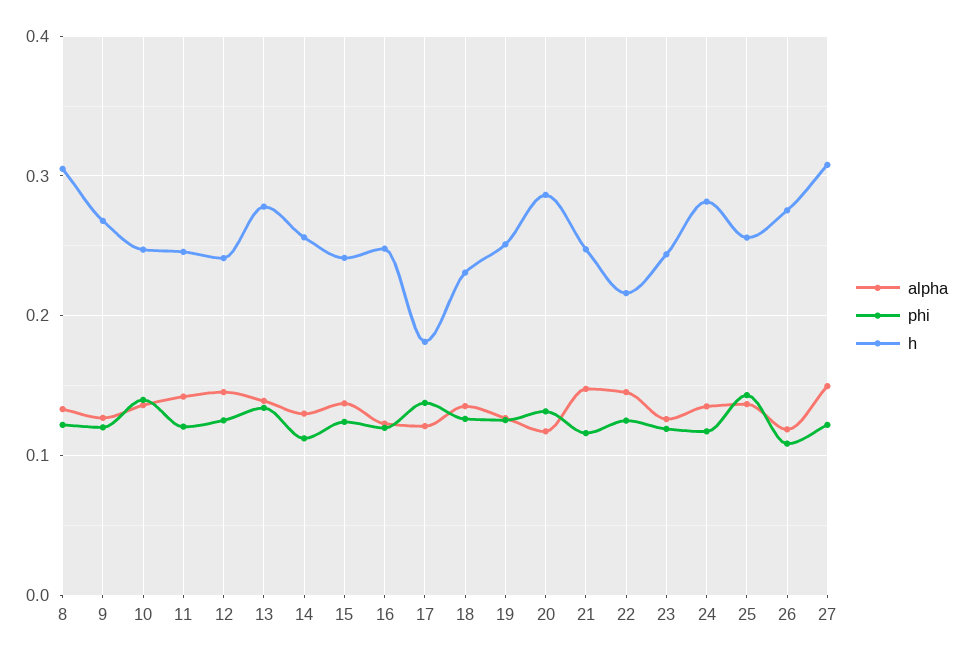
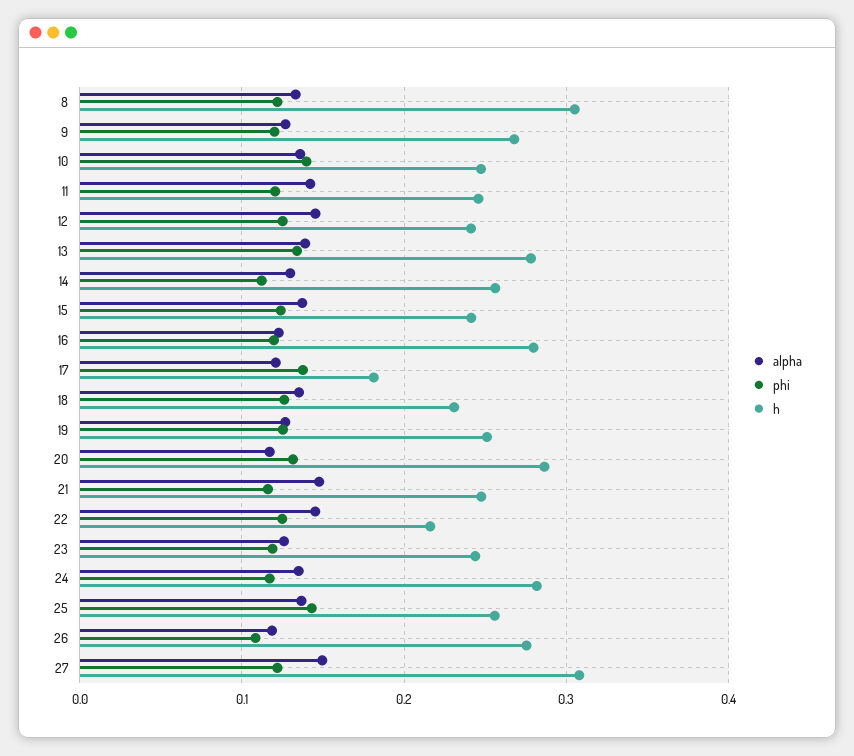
h, 16: 0.25 -> 0.28

